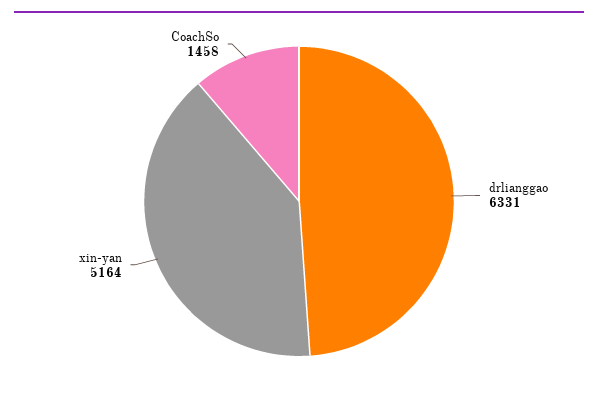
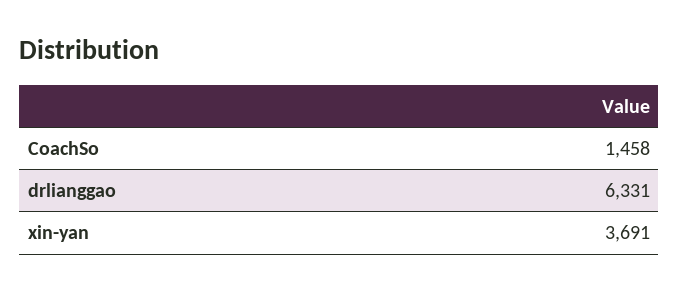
xin-yan: 5164 -> 3691

